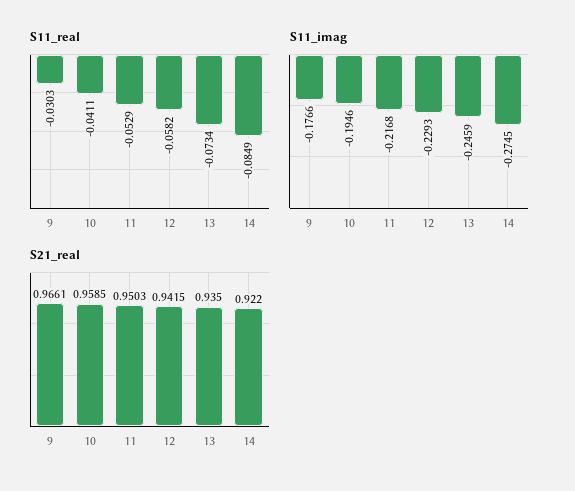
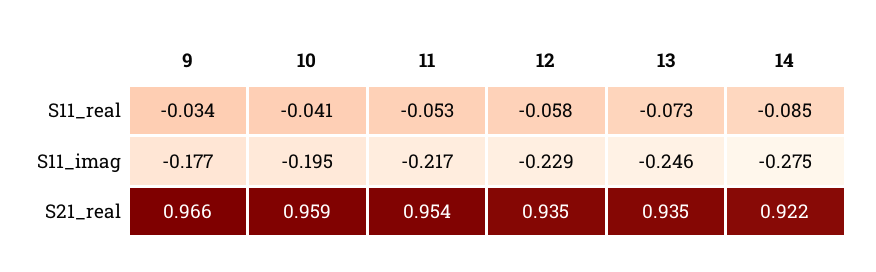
S11_real, 9: -0.0303 -> -0.034
S21_real, 11: 0.9503 -> 0.954
S21_real, 12: 0.9415 -> 0.935

